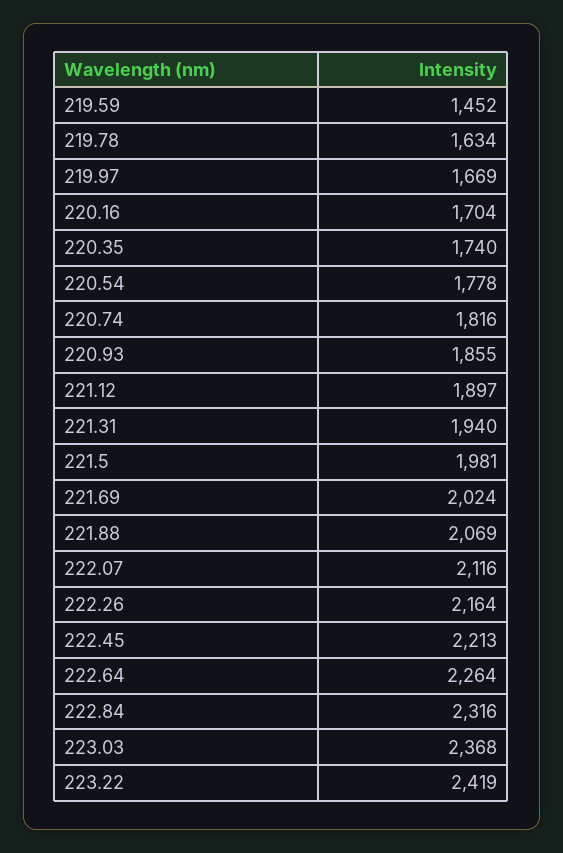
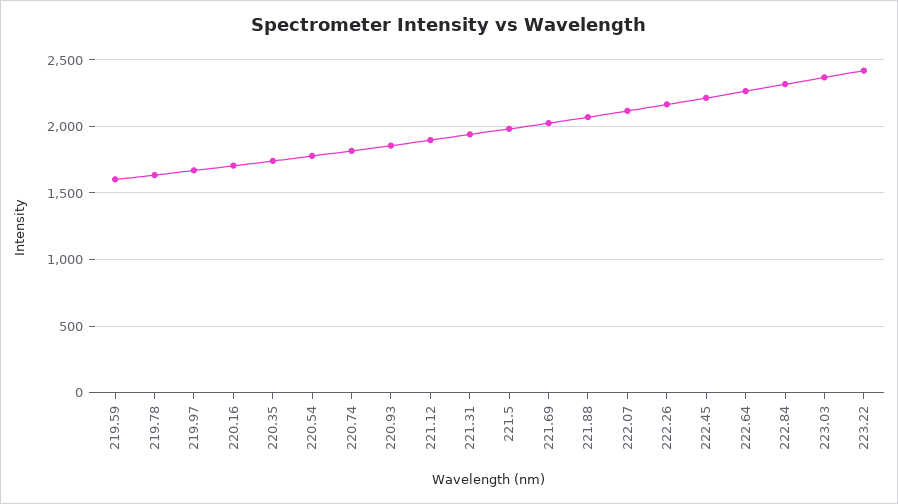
219.59: 1452 -> 1600

